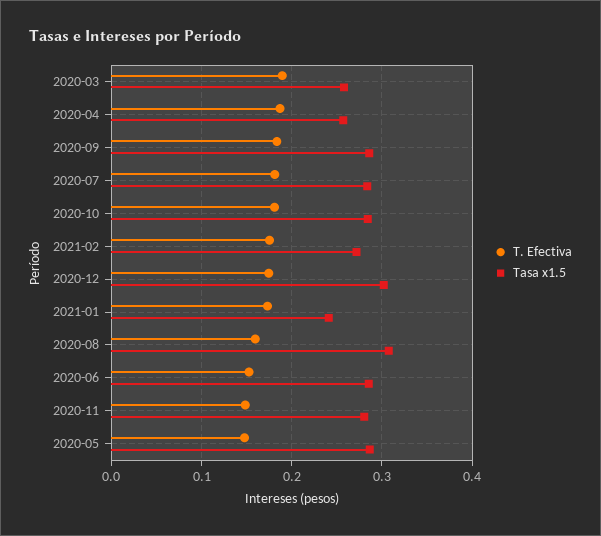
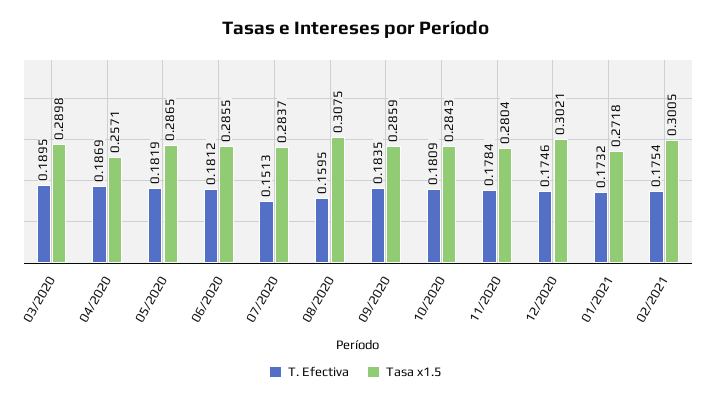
Tasa x1.5, 2020-03: 0.26 -> 0.2898
T. Efectiva, 2020-07: 0.18 -> 0.1513
Tasa x1.5, 2021-02: 0.27 -> 0.3005
Tasa x1.5, 2021-01: 0.24 -> 0.2718
T. Efectiva, 2020-06: 0.15 -> 0.1812
T. Efectiva, 2020-11: 0.15 -> 0.1784
T. Efectiva, 2020-05: 0.15 -> 0.1819

